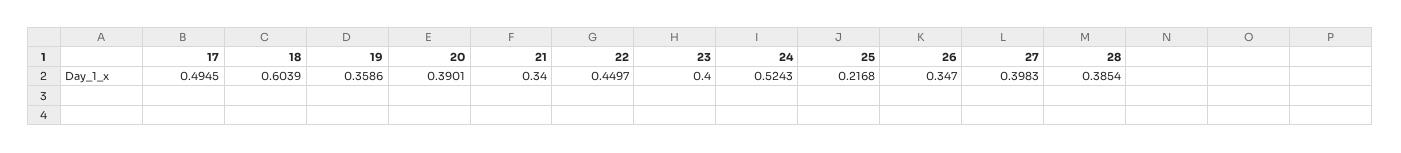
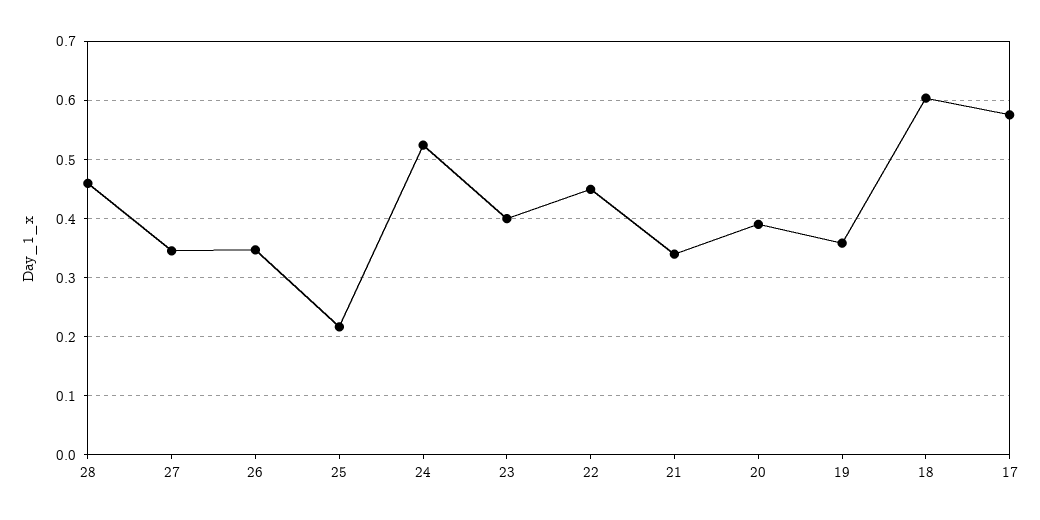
17: 0.4945 -> 0.58
27: 0.3983 -> 0.34
28: 0.3854 -> 0.46

